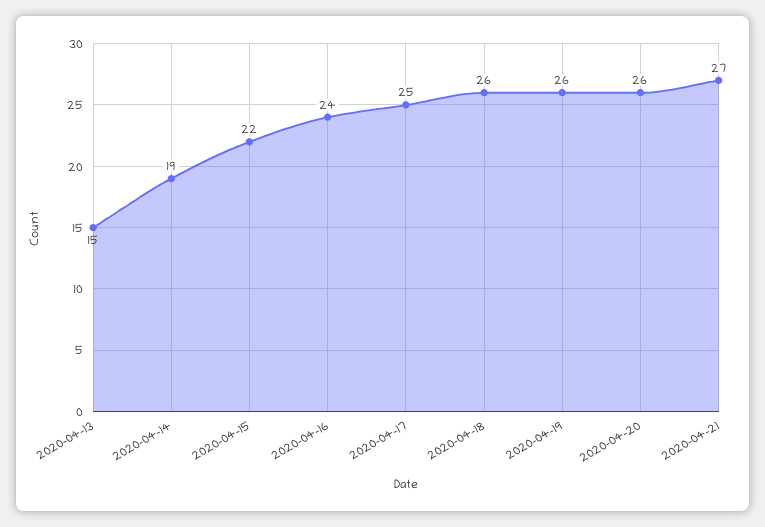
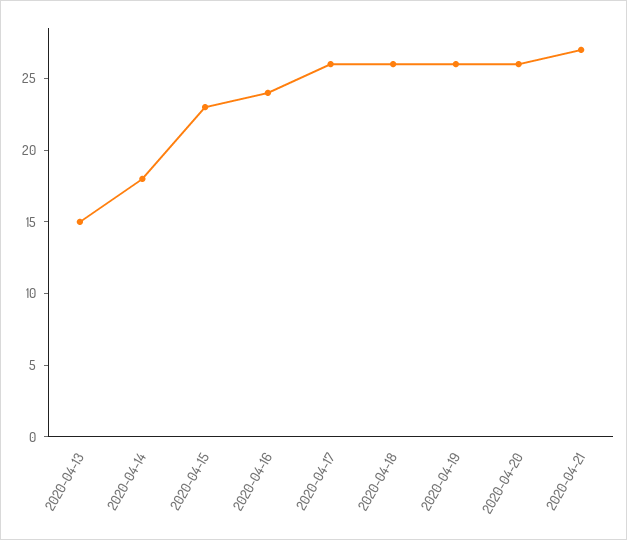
2020-04-14: 19 -> 18
2020-04-15: 22 -> 23
2020-04-17: 25 -> 26

